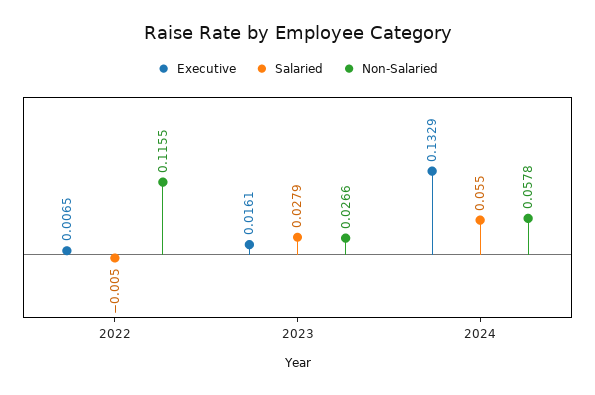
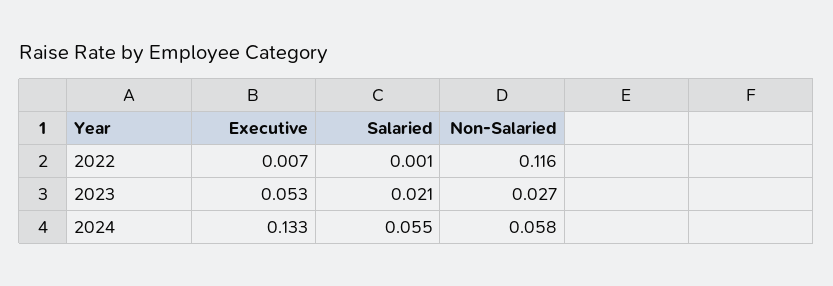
Salaried, 2022: -0.005 -> 0.001
Executive, 2023: 0.0161 -> 0.053
Salaried, 2023: 0.0279 -> 0.021

